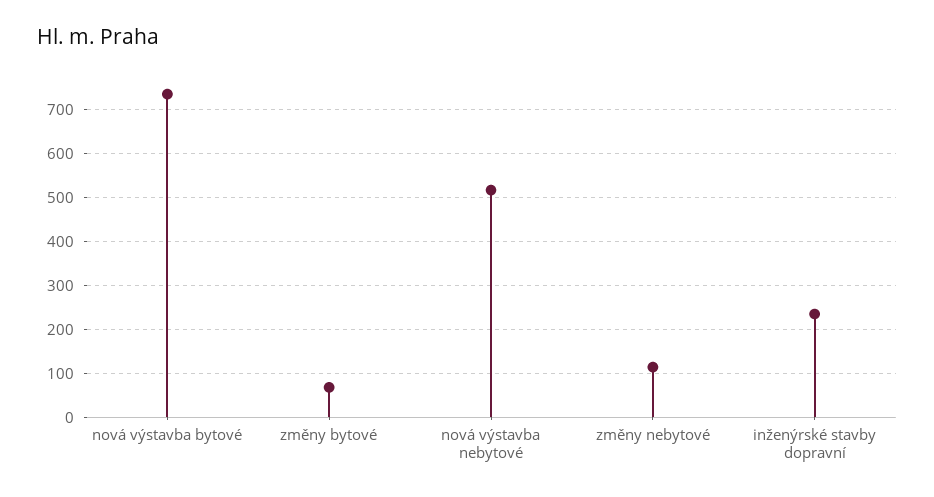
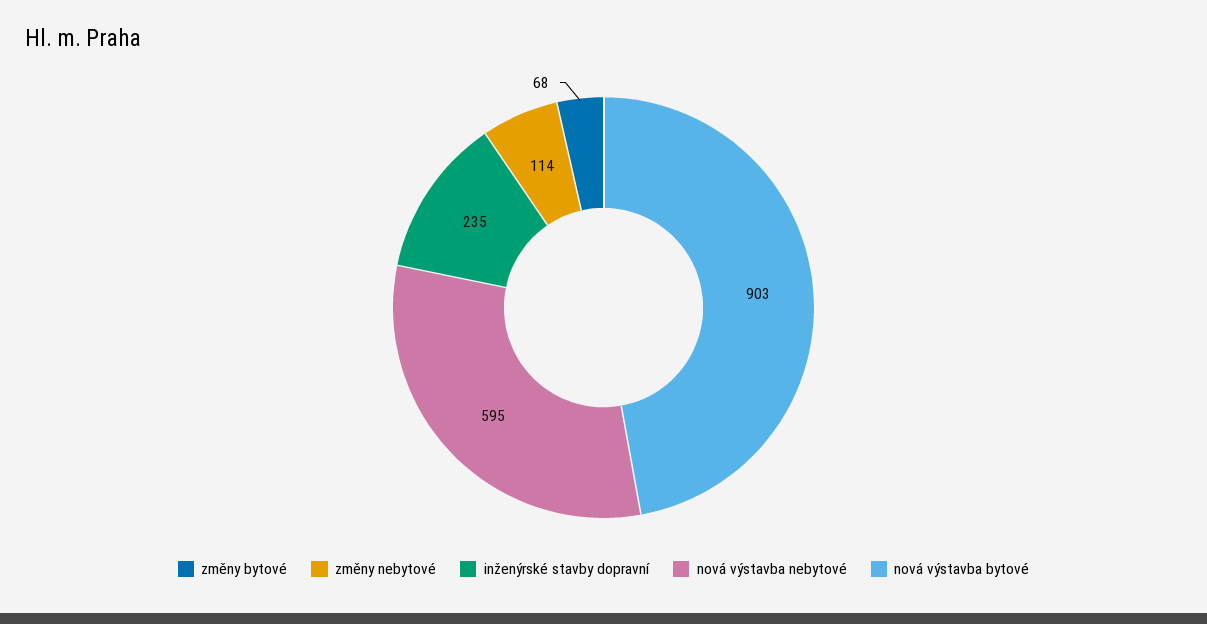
nová výstavba bytové: 740 -> 903
nová výstavba nebytové: 520 -> 595

